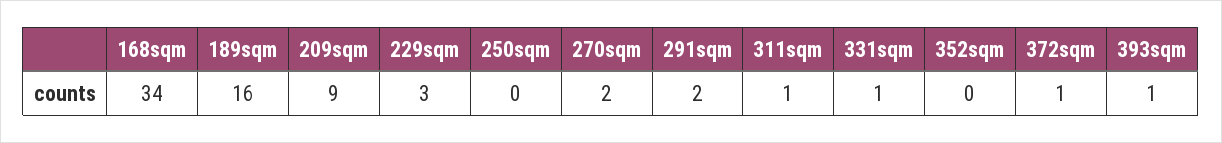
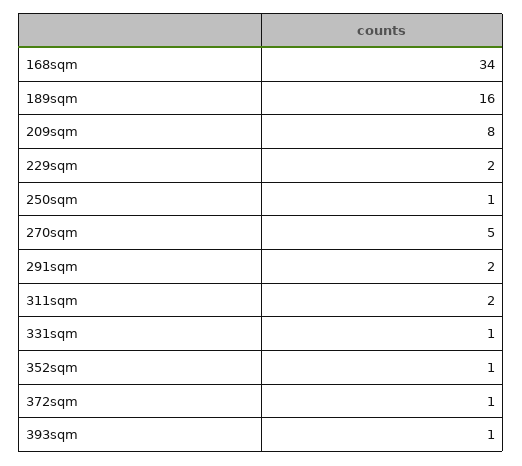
209sqm: 9 -> 8
229sqm: 3 -> 2
250sqm: 0 -> 1
270sqm: 2 -> 5
311sqm: 1 -> 2
352sqm: 0 -> 1

